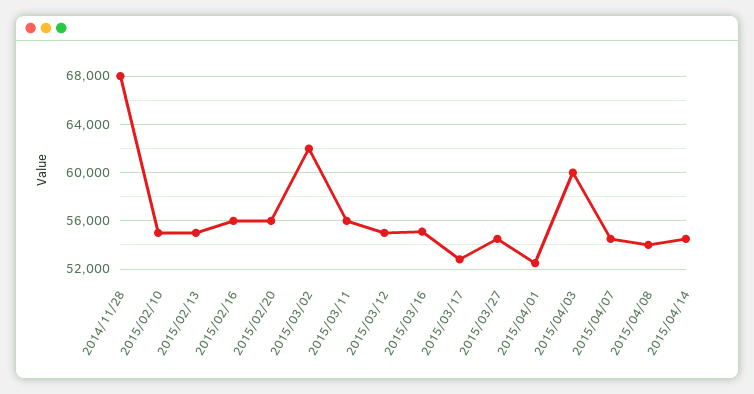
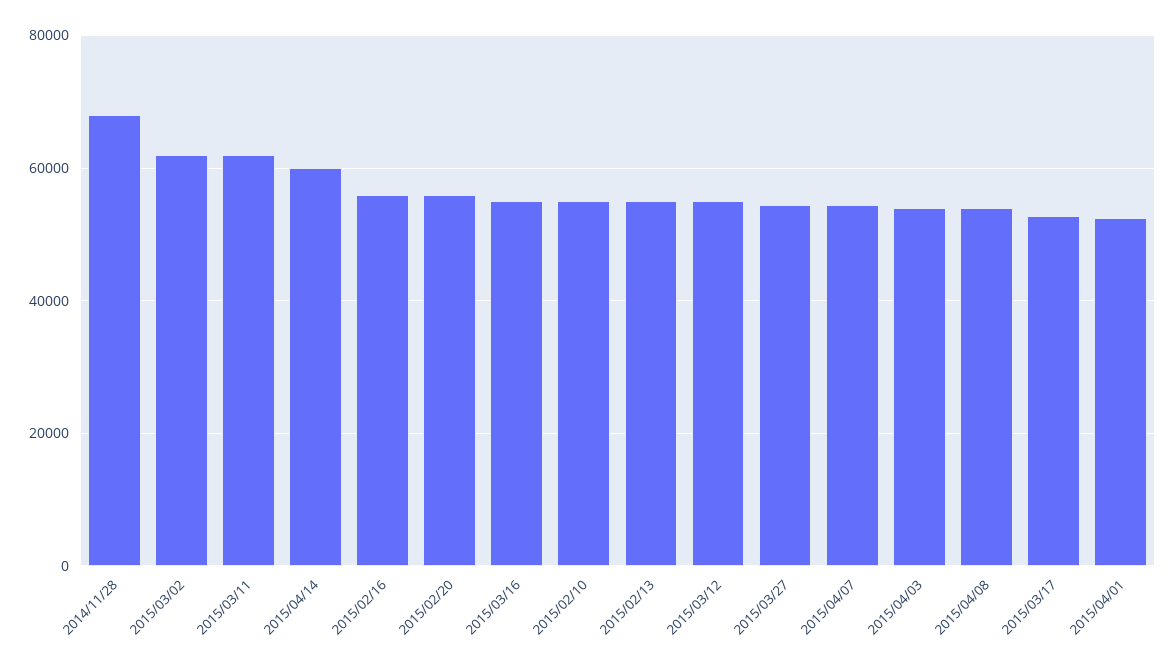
2015/03/11: 56000 -> 62000
2015/04/03: 60000 -> 54000
2015/04/14: 54500 -> 60000

